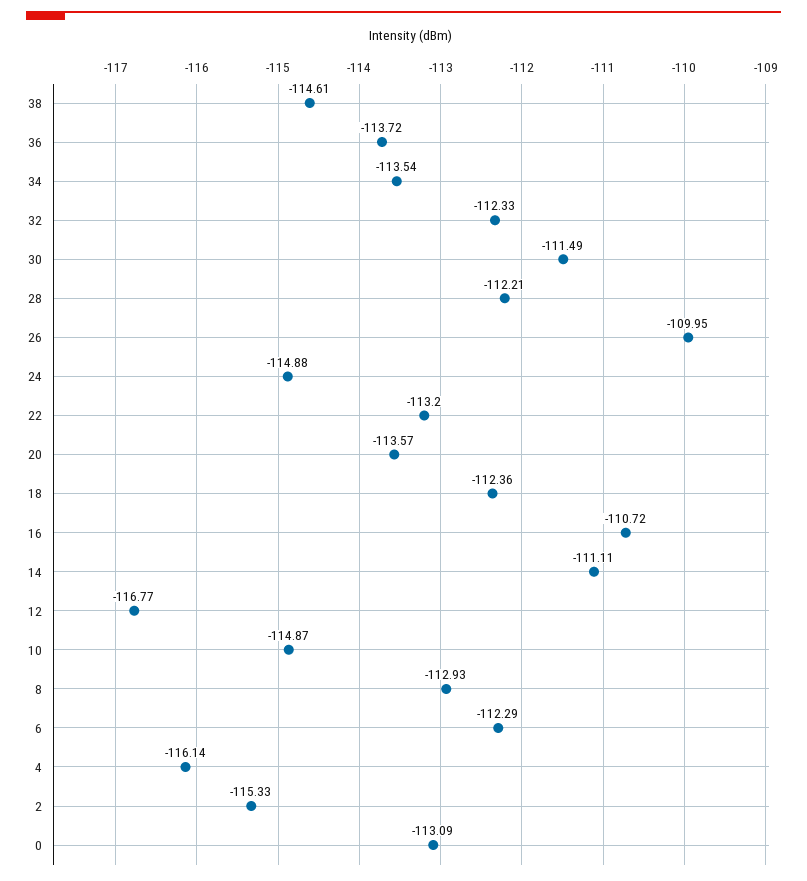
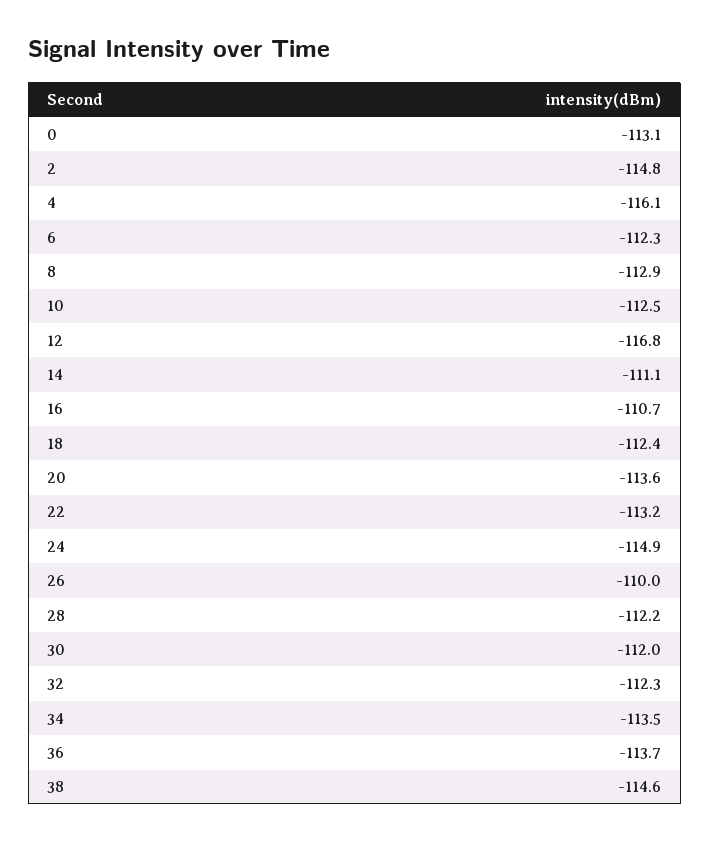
30: -111.49 -> -112
10: -114.87 -> -112.5
2: -115.33 -> -114.8

